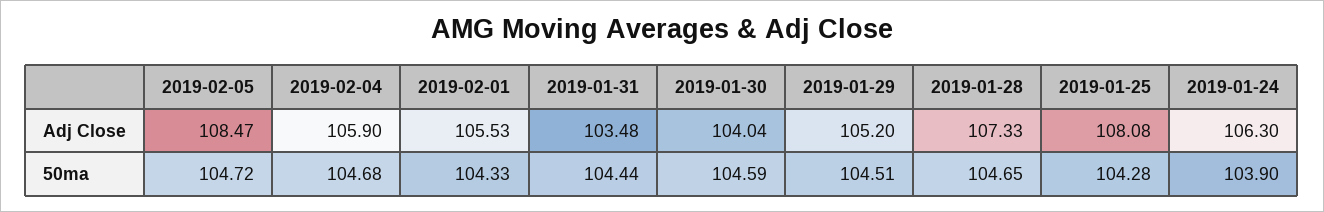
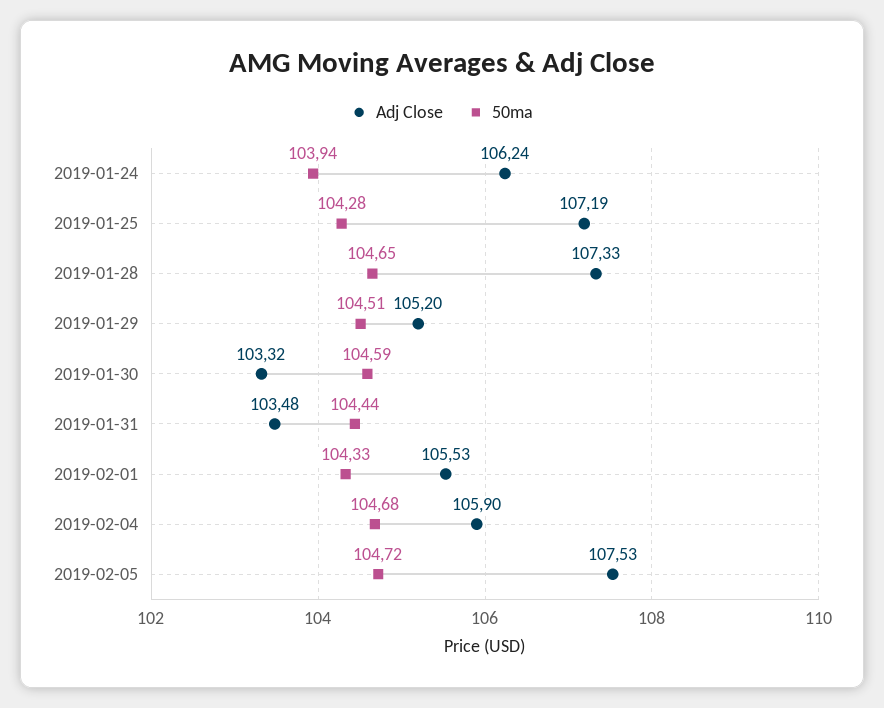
Adj Close, 2019-02-05: 108.47 -> 107.53
Adj Close, 2019-01-30: 104.04 -> 103.32
Adj Close, 2019-01-25: 108.08 -> 107.19
Adj Close, 2019-01-24: 106.3 -> 106.24
50ma, 2019-01-24: 103.9 -> 103.94

